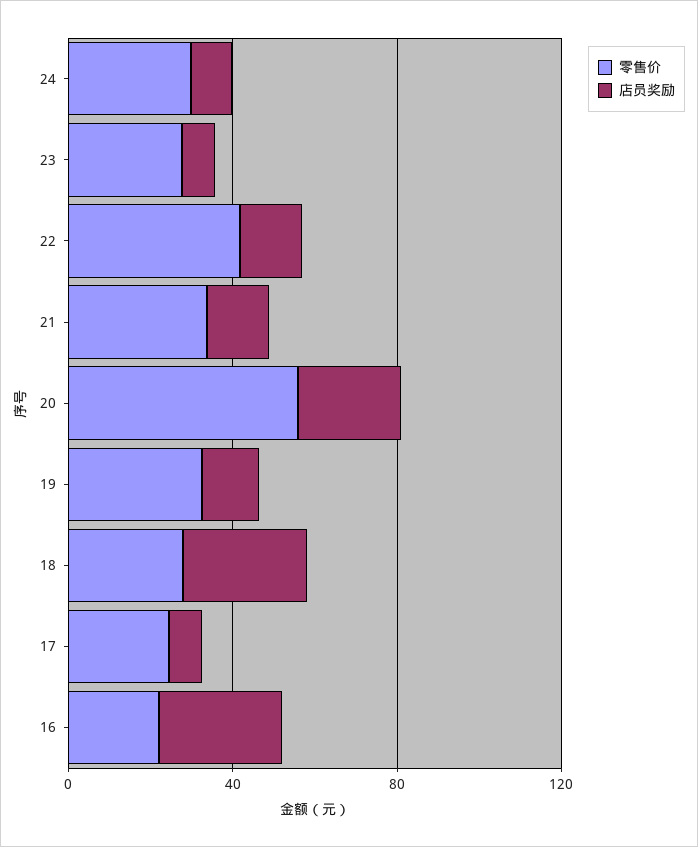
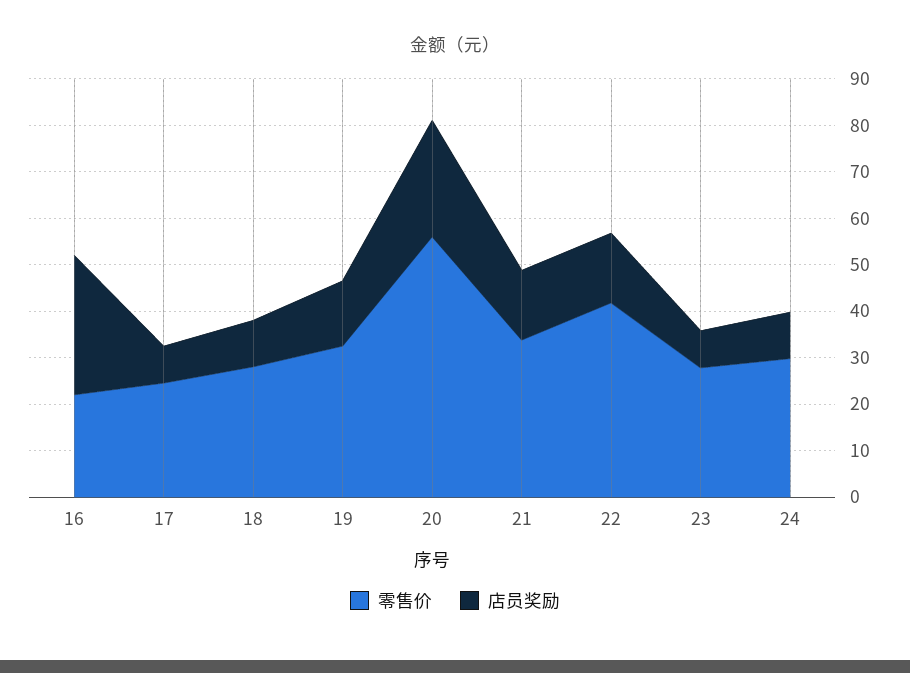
店员奖励, 18: 30 -> 10

